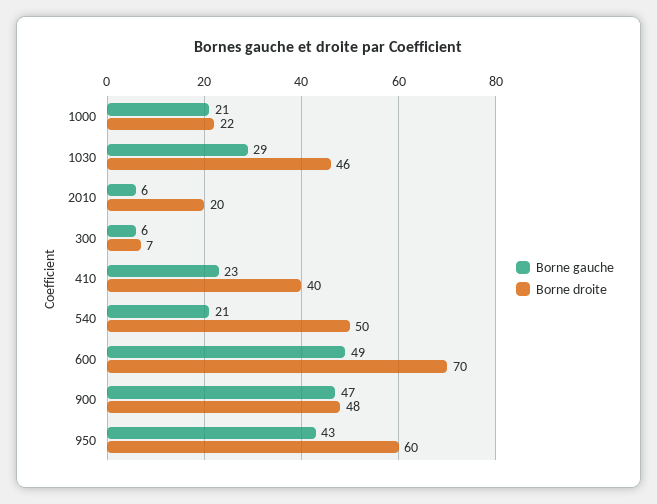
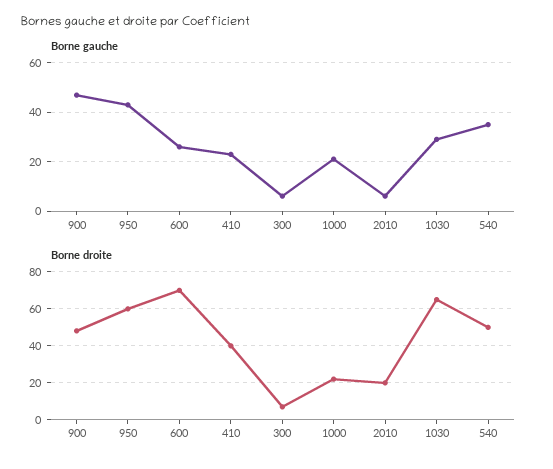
Borne droite, 1030: 46 -> 65
Borne gauche, 540: 21 -> 35
Borne gauche, 600: 49 -> 25

